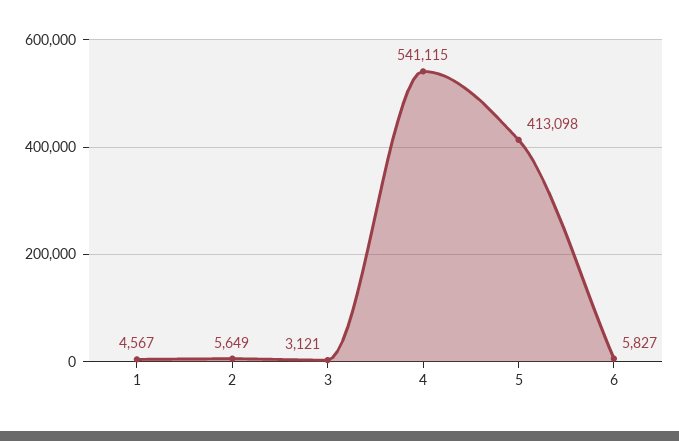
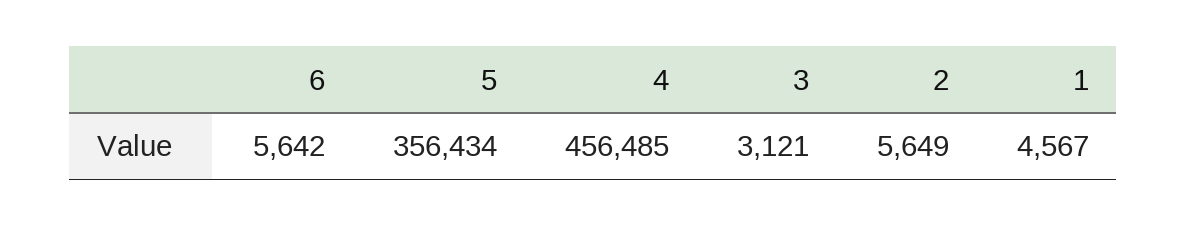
4: 541115 -> 456485
5: 413098 -> 356434
6: 5827 -> 5642

